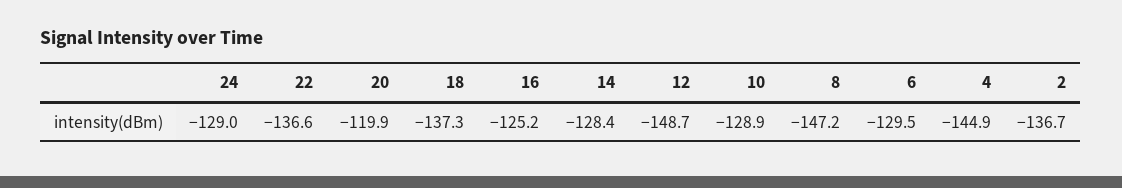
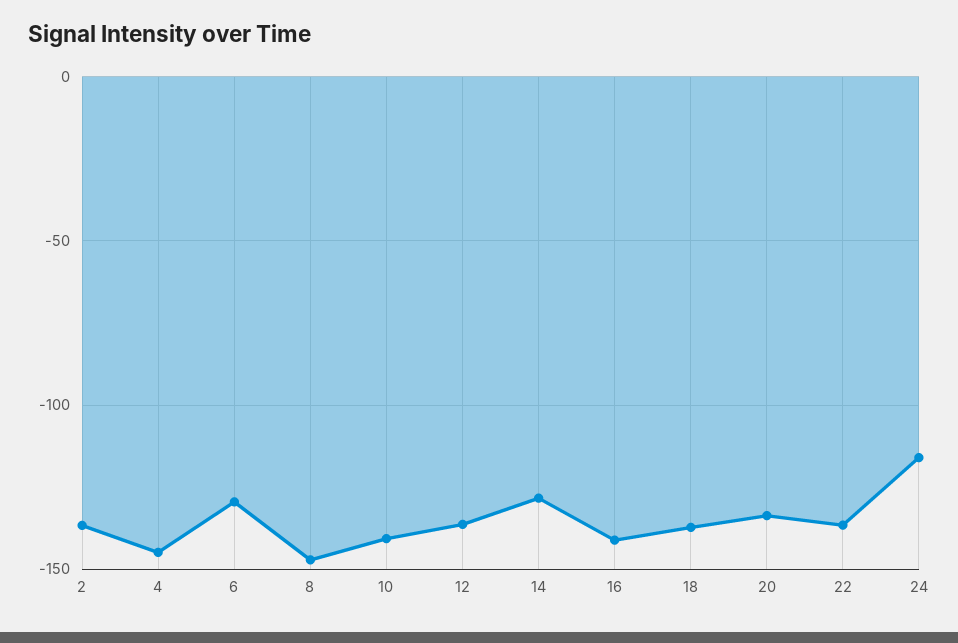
24: -129 -> -115
20: -119.9 -> -135
16: -125.2 -> -140
12: -148.7 -> -135
10: -128.9 -> -140

